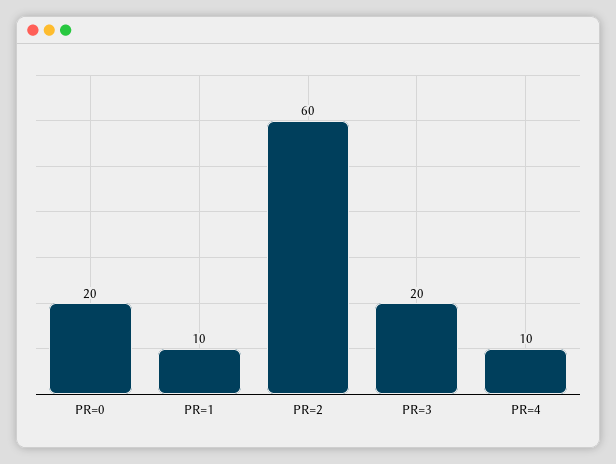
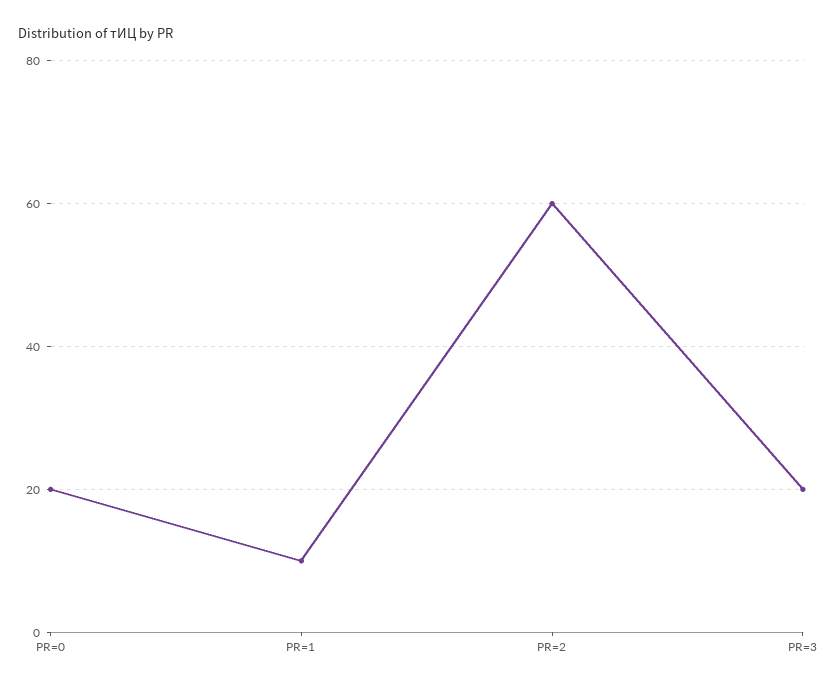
PR=4: 10 -> none

